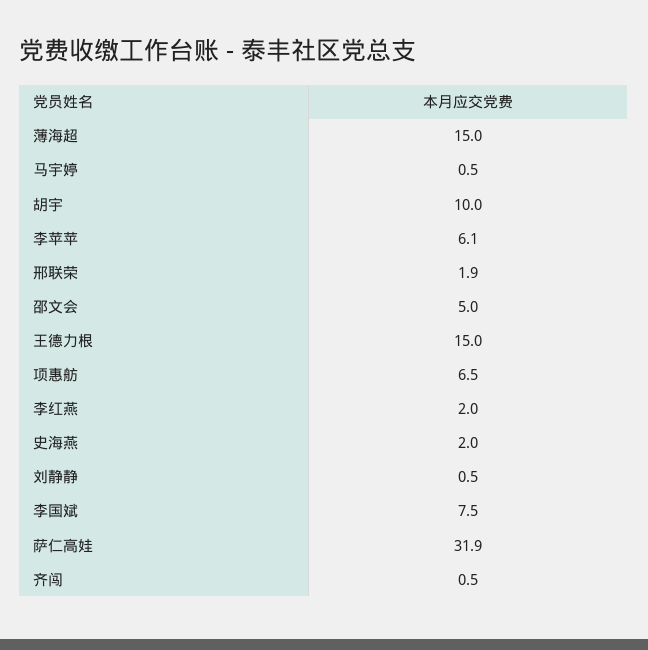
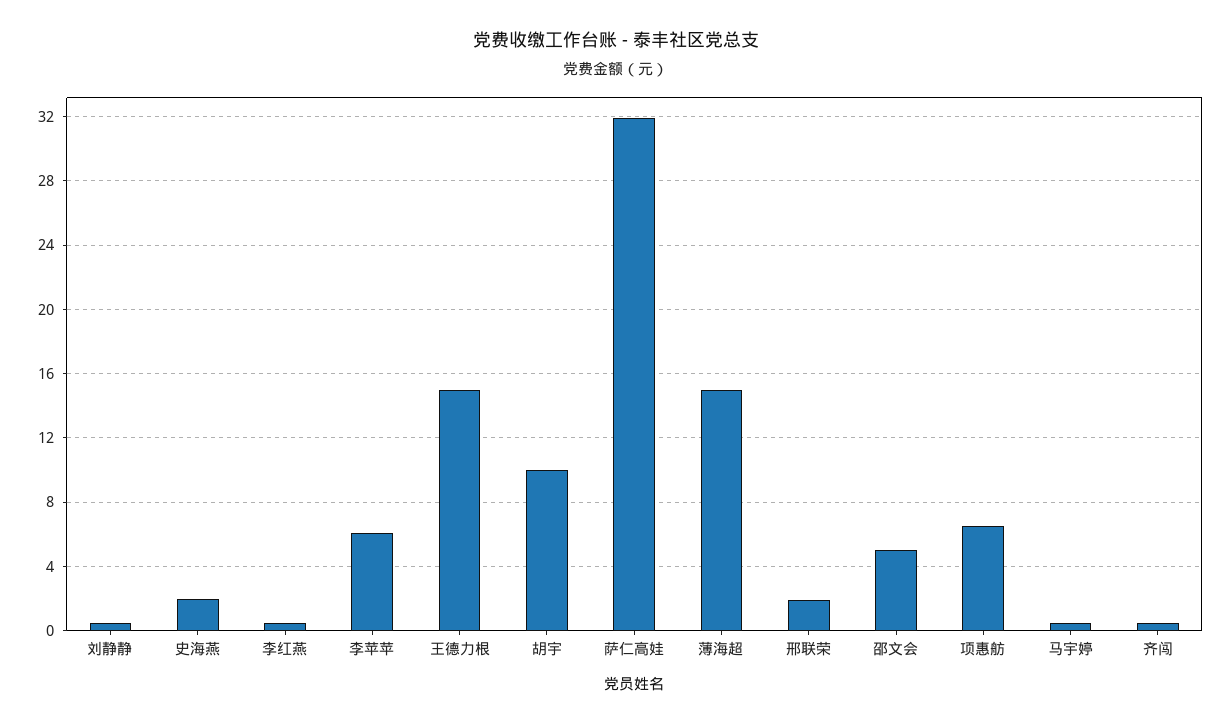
李红燕: 2 -> 0.5
李国斌: 7.5 -> none

